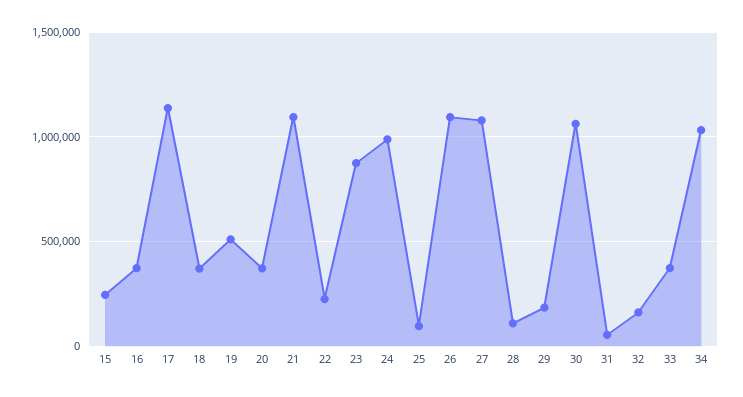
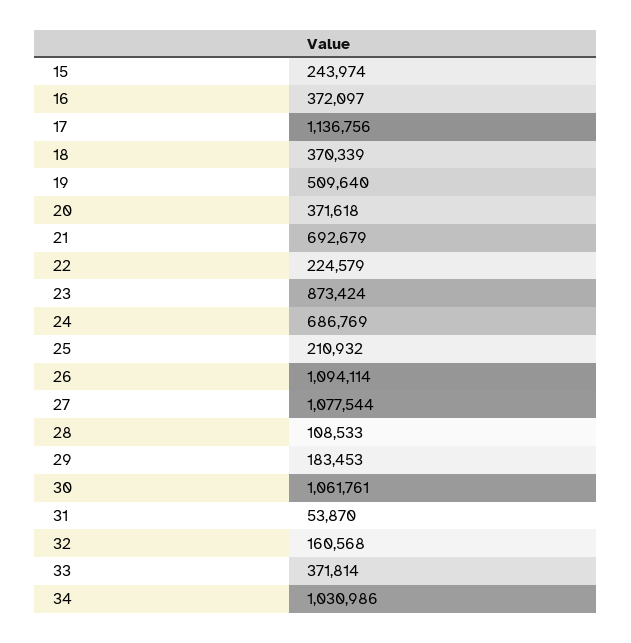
21: 1100000 -> 692679
24: 1000000 -> 686769
25: 100000 -> 210932

